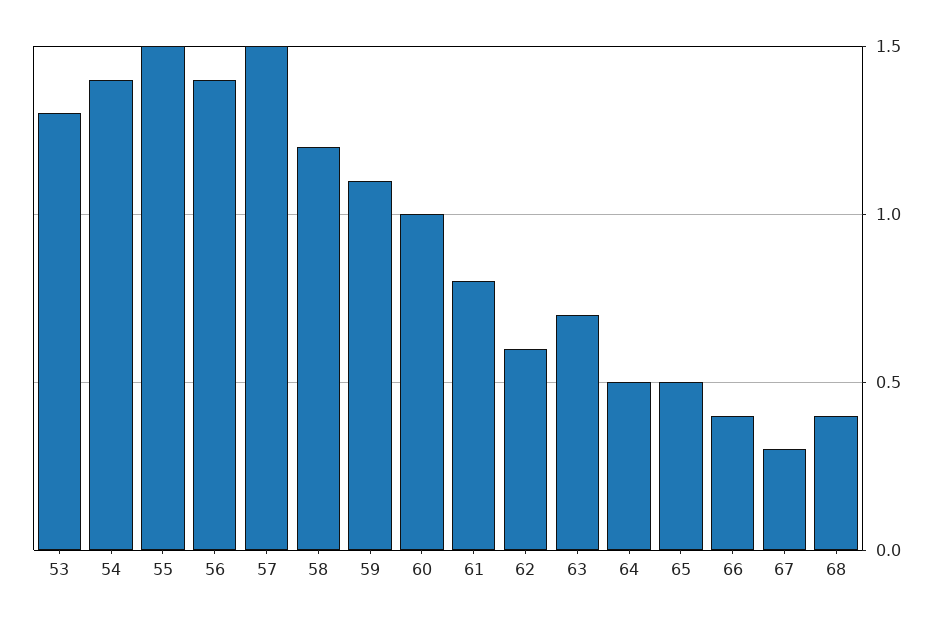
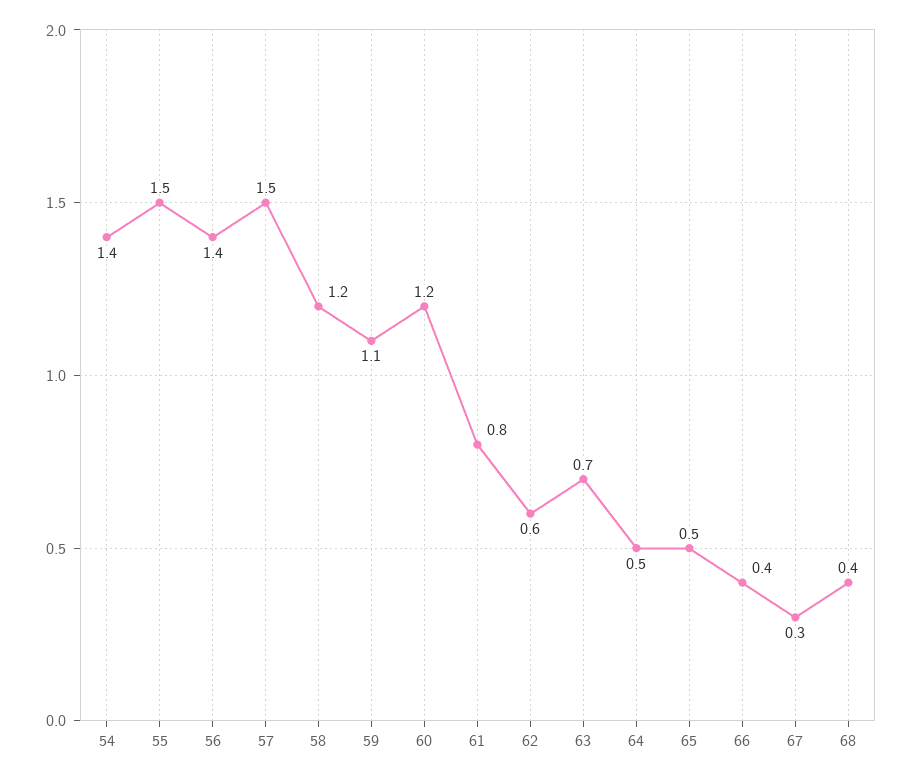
53: 1.3 -> none
60: 1 -> 1.2

